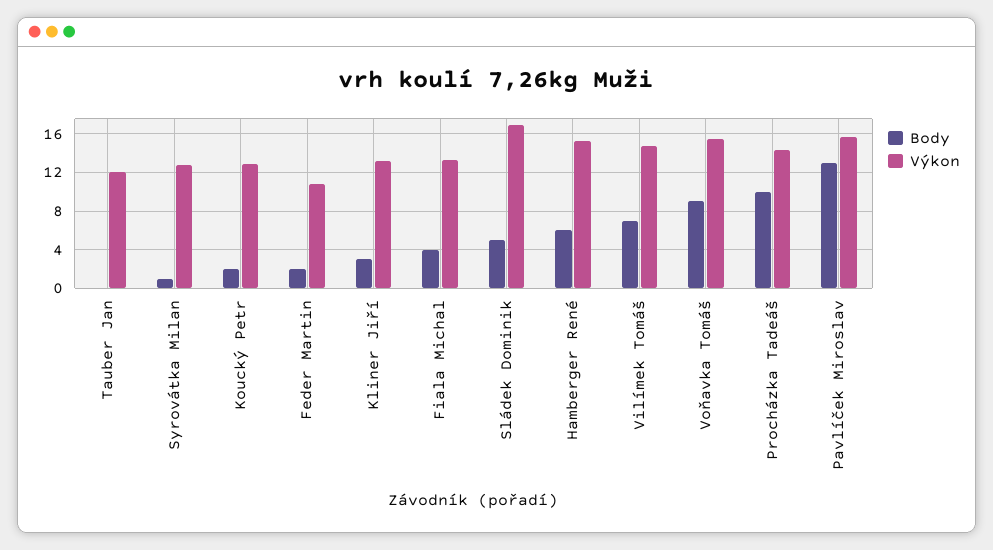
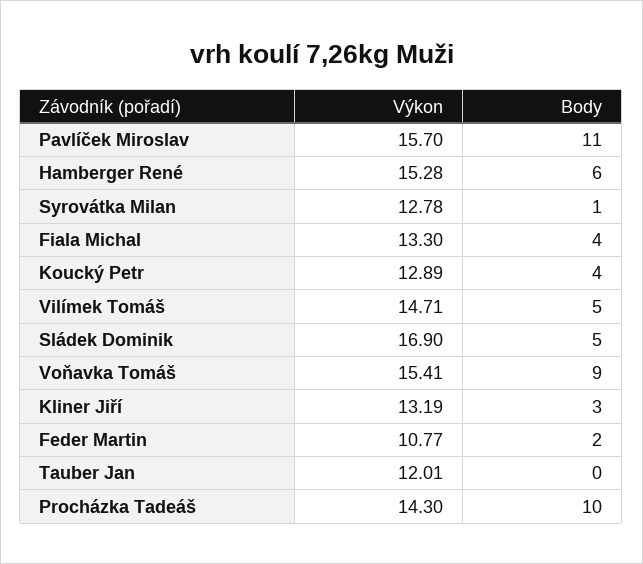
Body, Koucký Petr: 2 -> 4
Body, Vilímek Tomáš: 7 -> 5
Body, Pavlíček Miroslav: 13 -> 11

